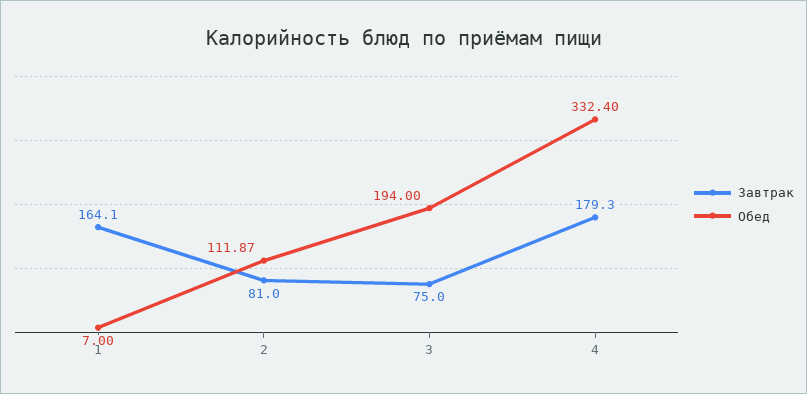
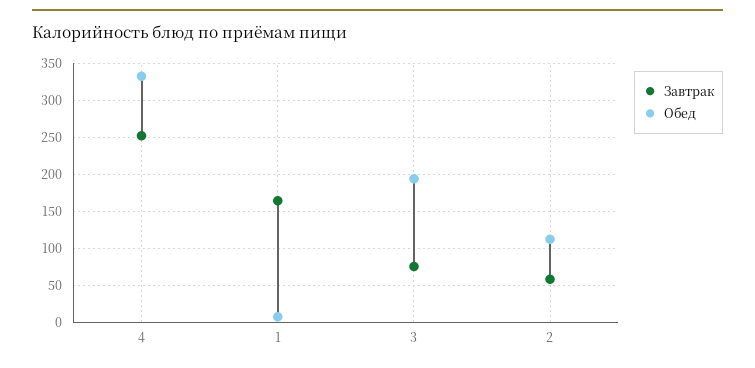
Завтрак, 2: 81 -> 60
Завтрак, 4: 179.3 -> 250

